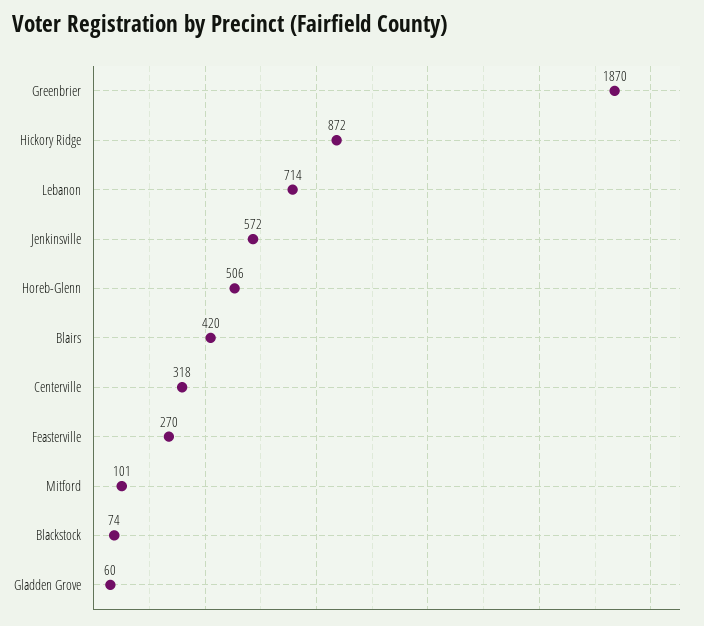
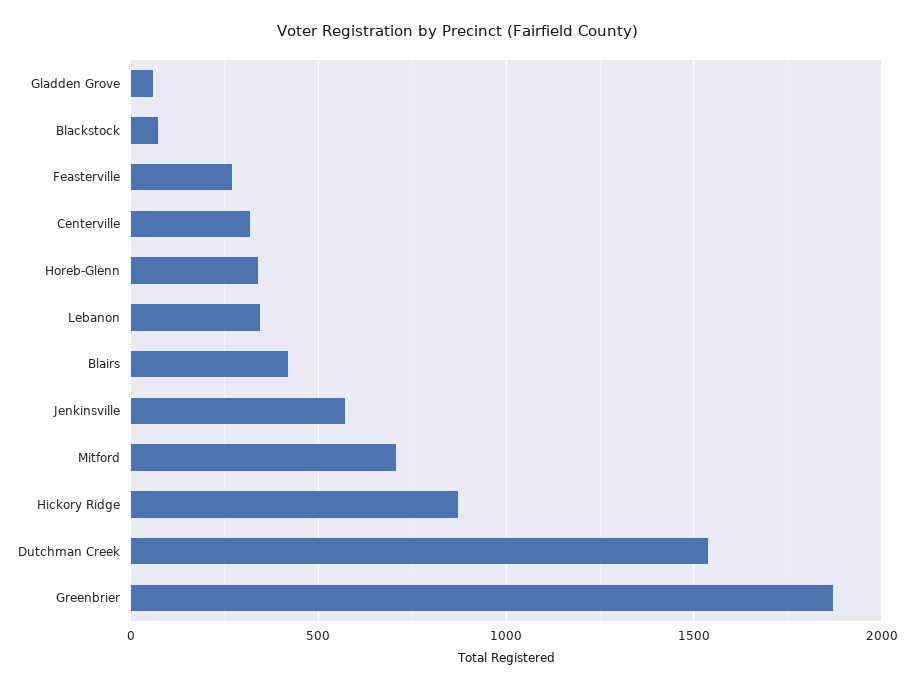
Lebanon: 714 -> 350
Horeb-Glenn: 506 -> 350
Mitford: 101 -> 700
Dutchman Creek: none -> 1550

